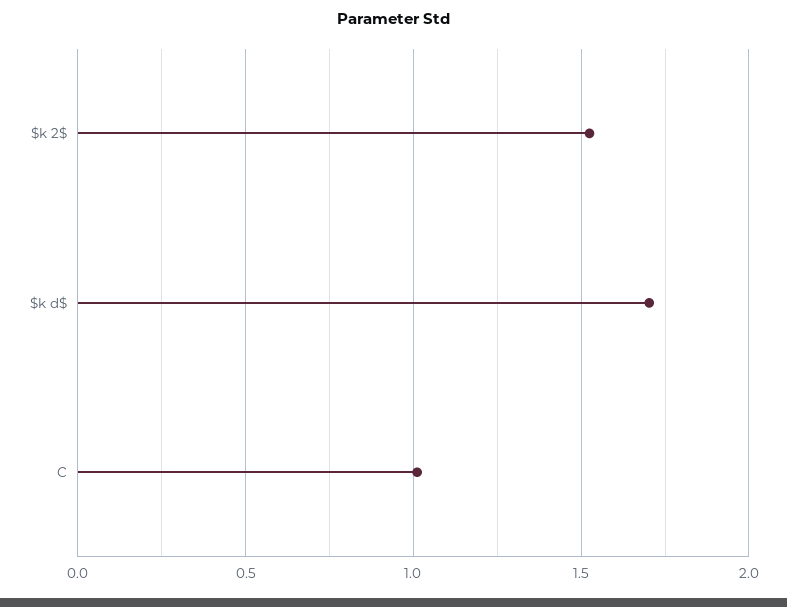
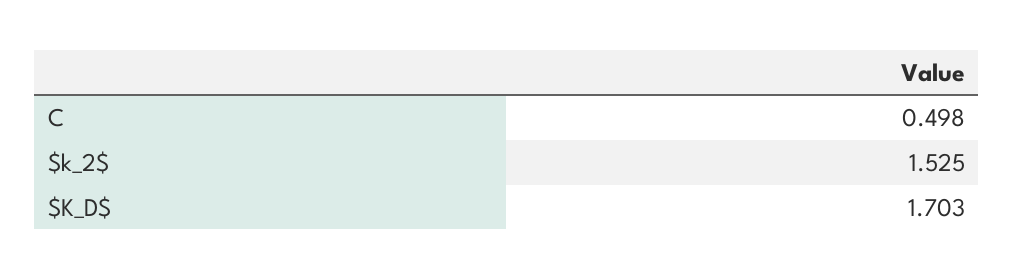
C: 1 -> 0.498

